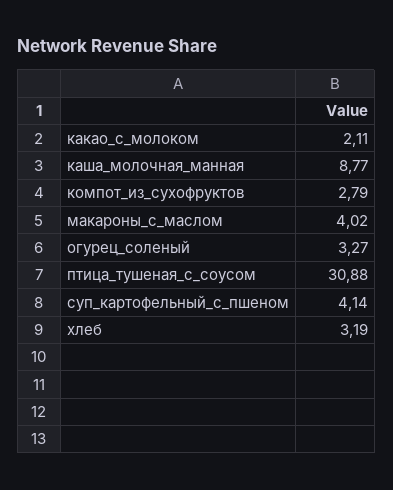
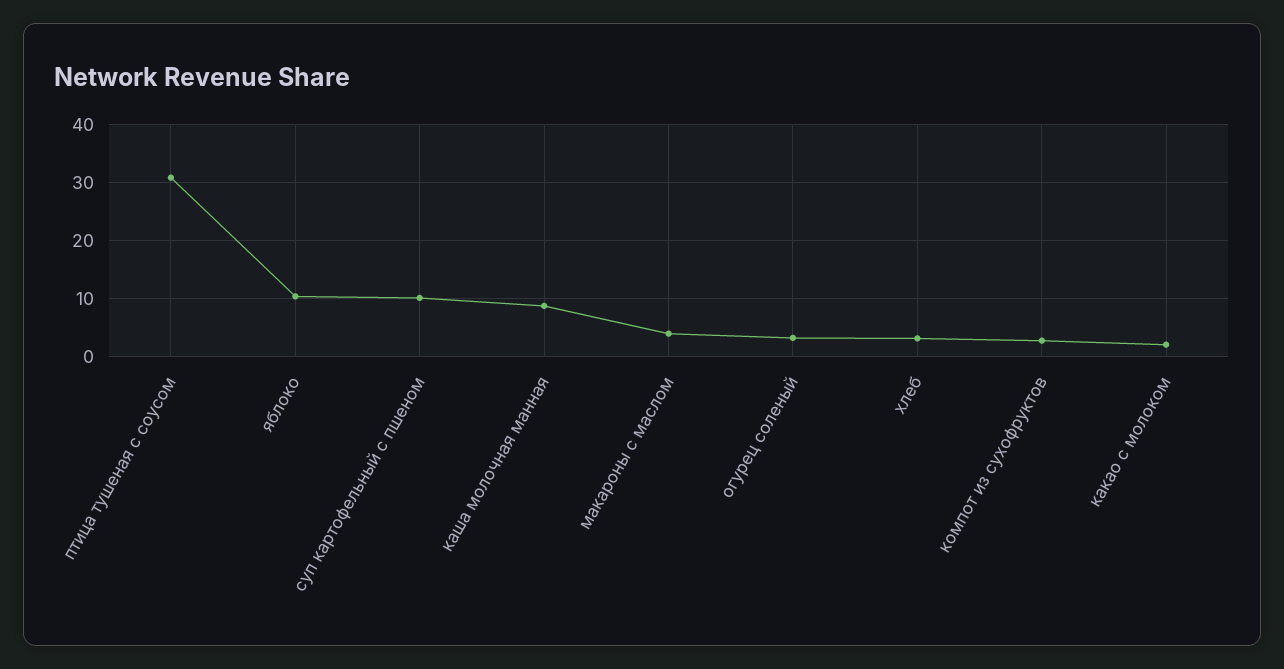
суп_картофельный_с_пшеном: 4.14 -> 10
яблоко: none -> 10

